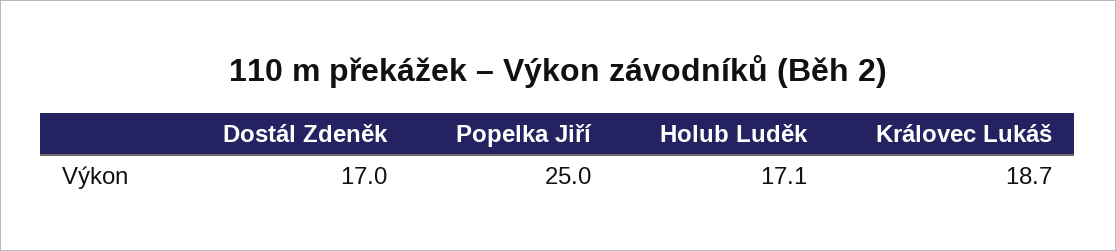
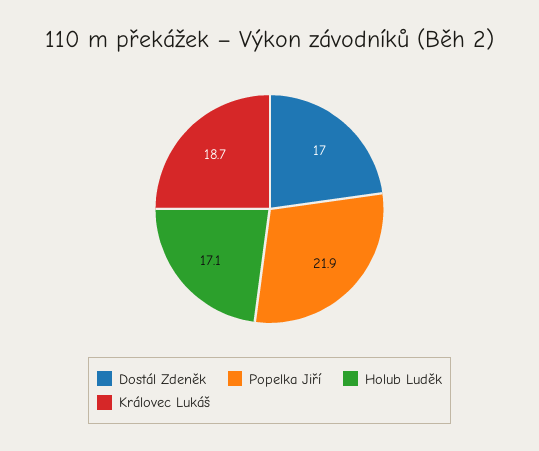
Popelka Jiří: 25 -> 21.9

